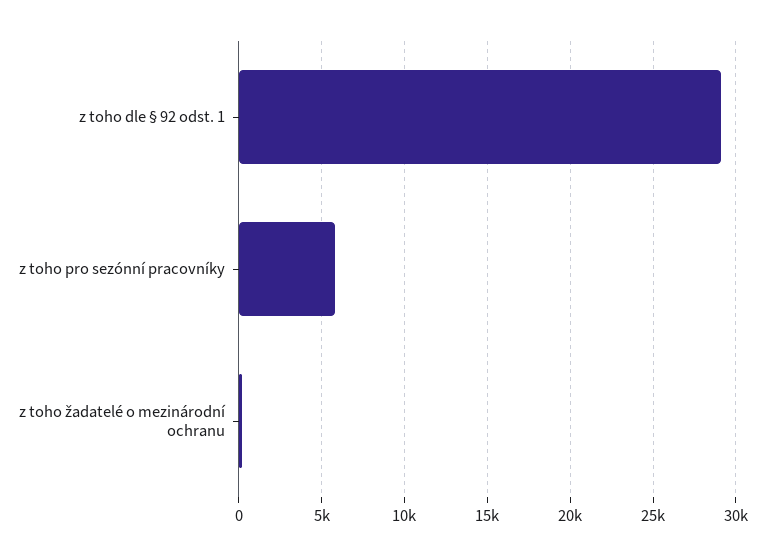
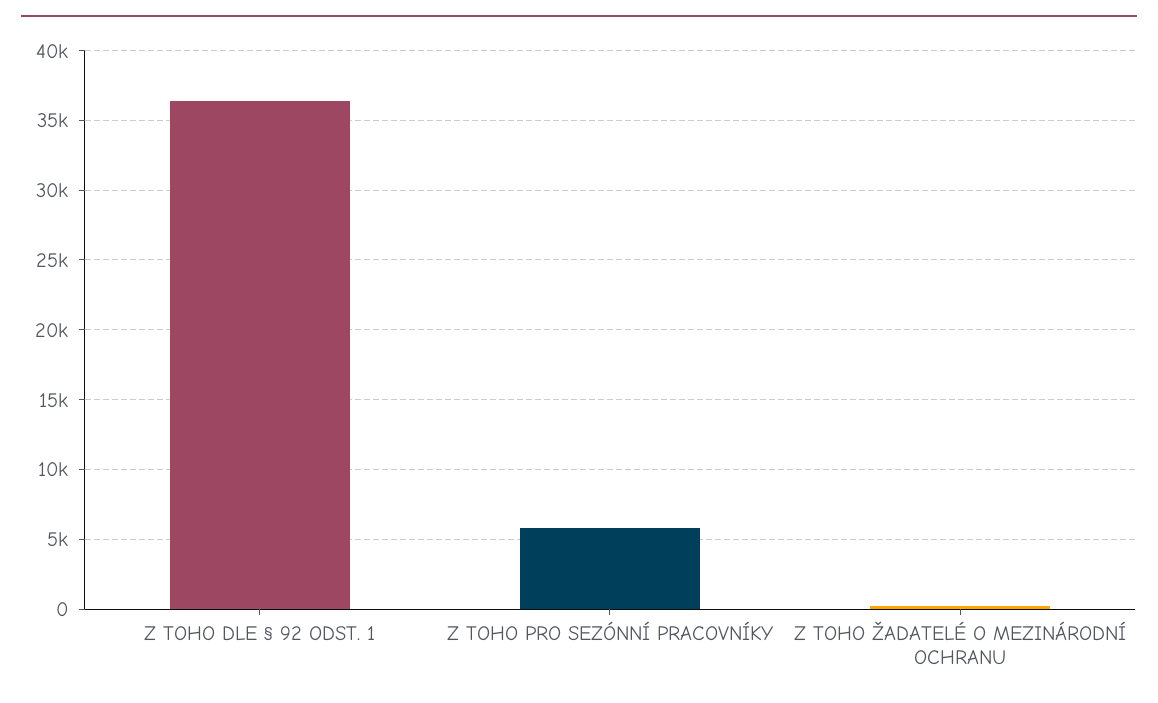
z toho dle § 92 odst. 1: 29000 -> 36500

